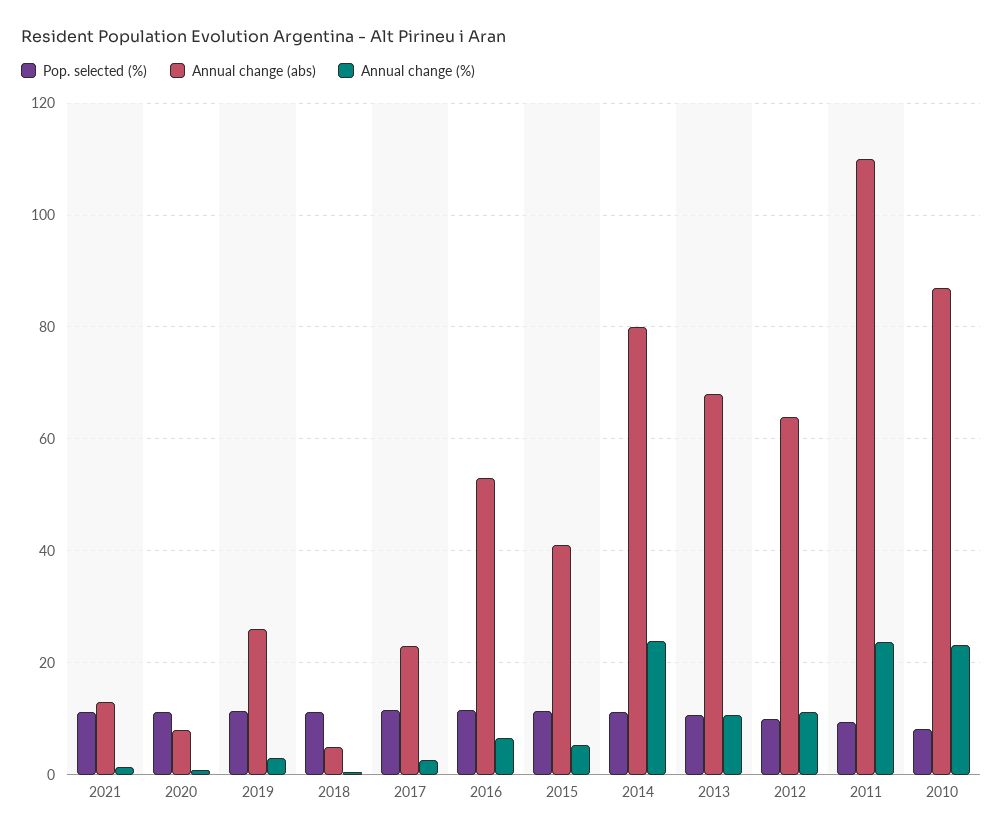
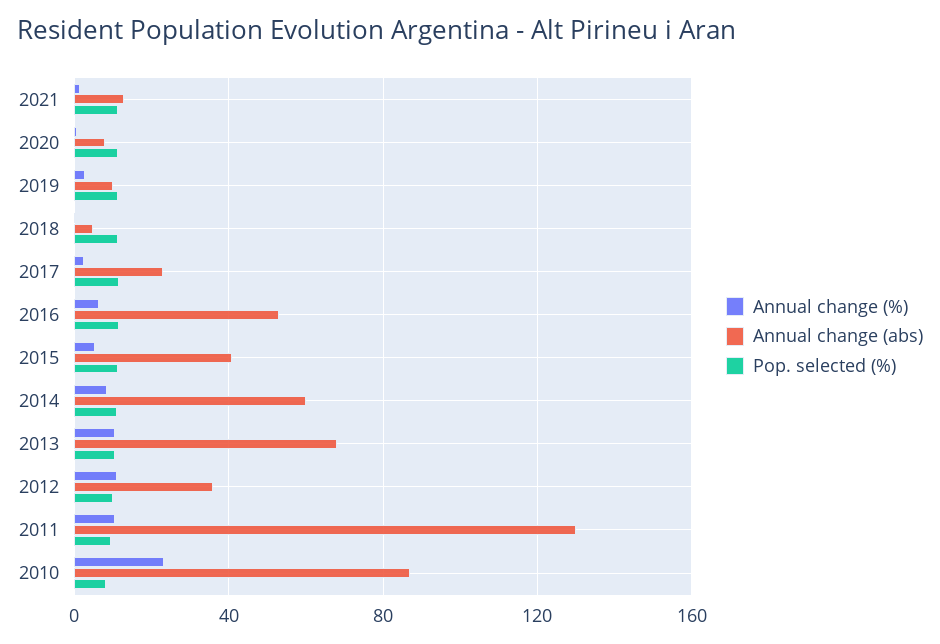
Annual change (abs), 2019: 26 -> 10
Annual change (abs), 2014: 80 -> 60
Annual change (%), 2014: 24 -> 10
Annual change (abs), 2012: 64 -> 35
Annual change (abs), 2011: 110 -> 130
Annual change (%), 2011: 24 -> 10

